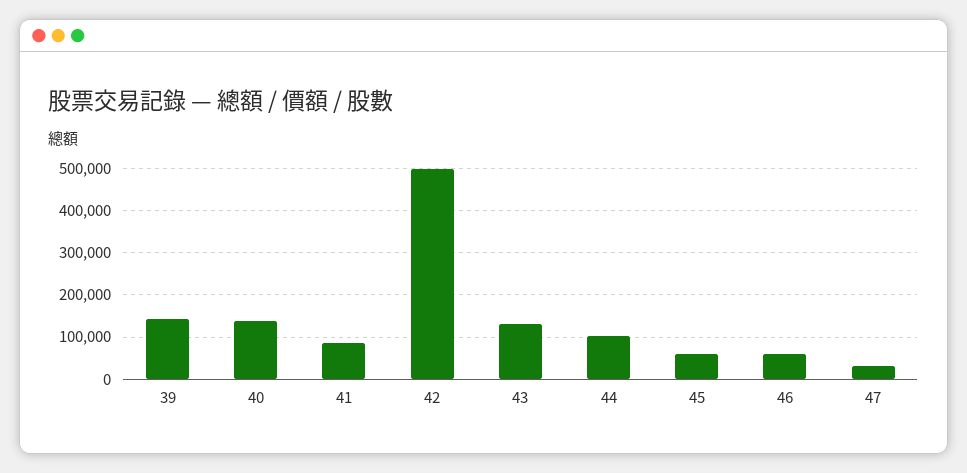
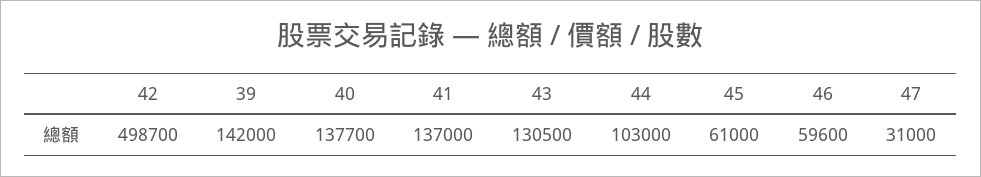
41: 80000 -> 137000

